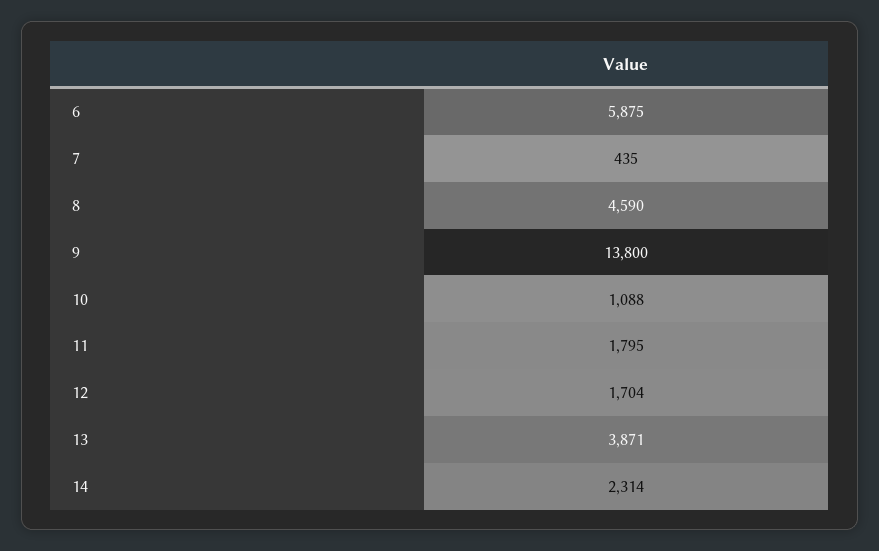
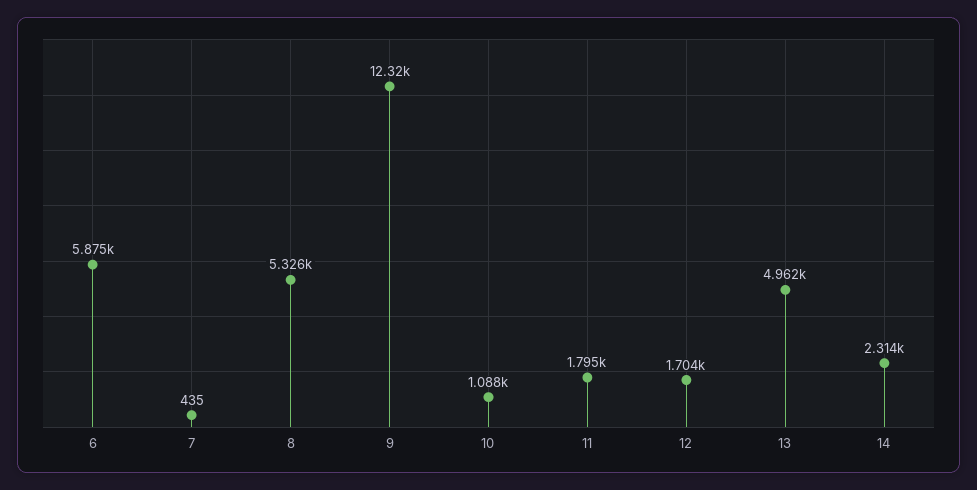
8: 4590 -> 5326
9: 13800 -> 12320
13: 3871 -> 4962

